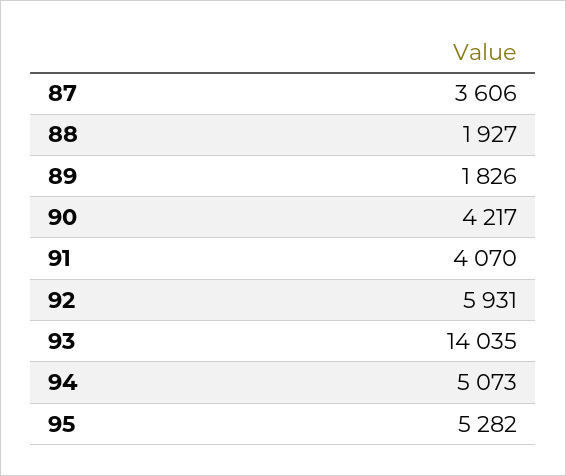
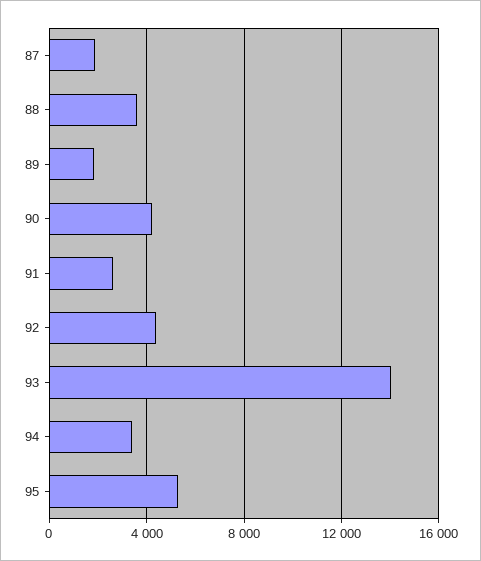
87: 3606 -> 2000
88: 1927 -> 3500
91: 4070 -> 2500
92: 5931 -> 4500
94: 5073 -> 3500

